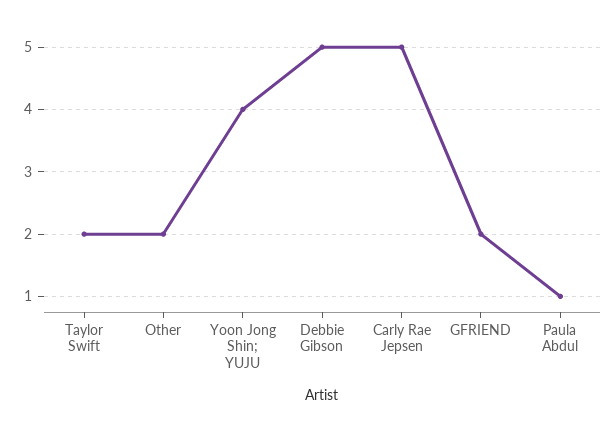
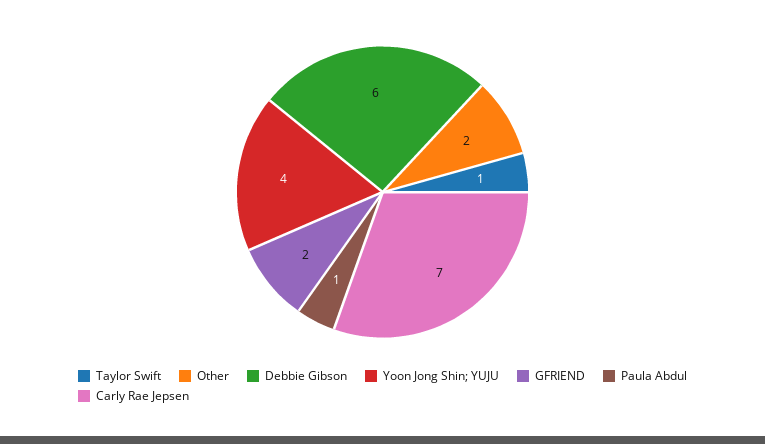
Taylor Swift: 2 -> 1
Debbie Gibson: 5 -> 6
Carly Rae Jepsen: 5 -> 7

